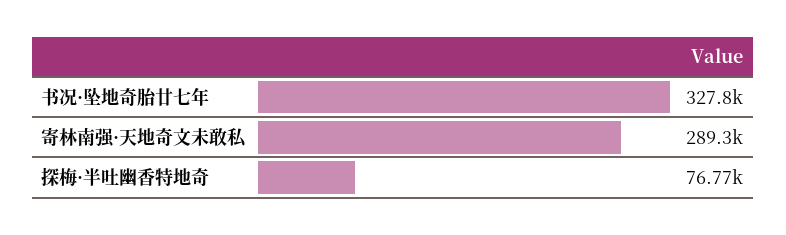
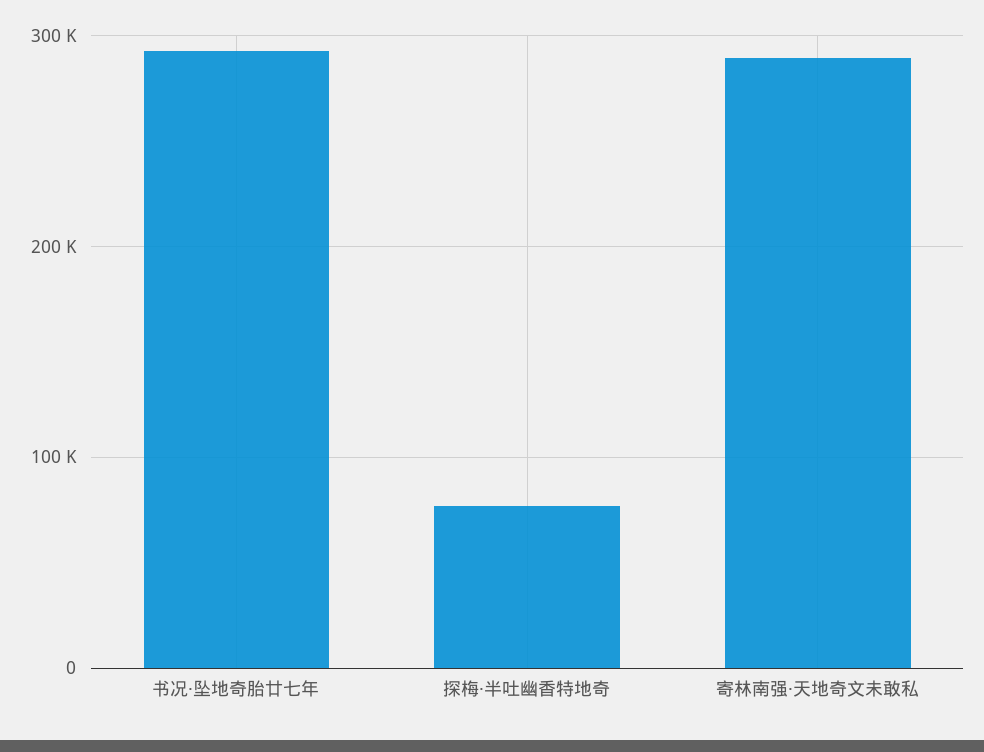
书况·坠地奇胎廿七年: 327800 -> 290000

